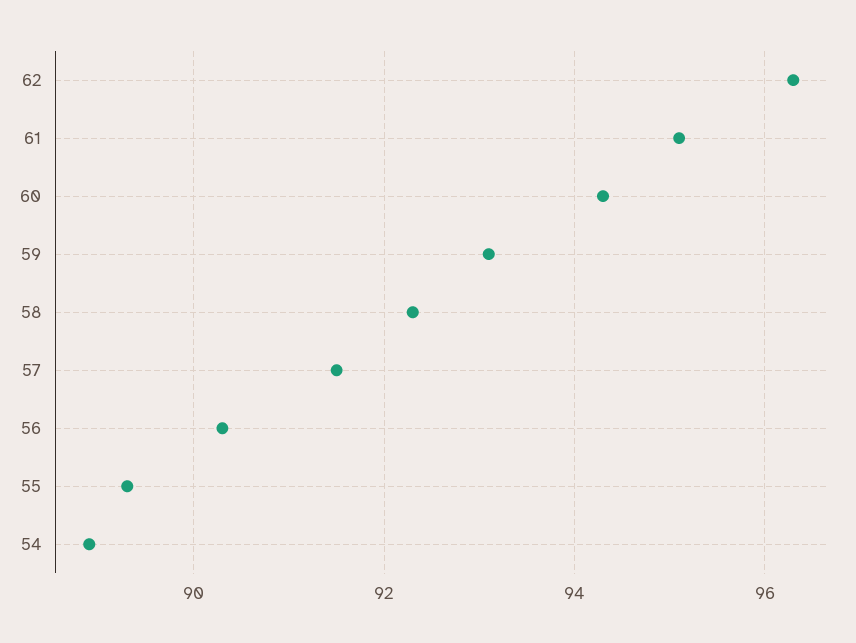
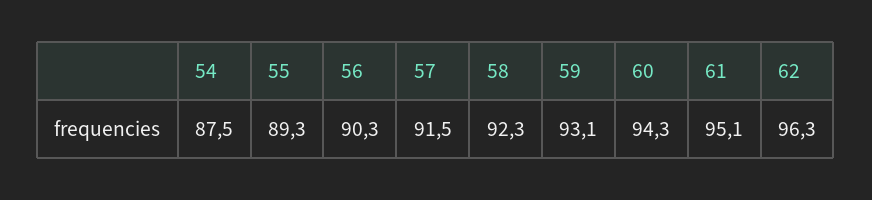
54: 89 -> 87.5

